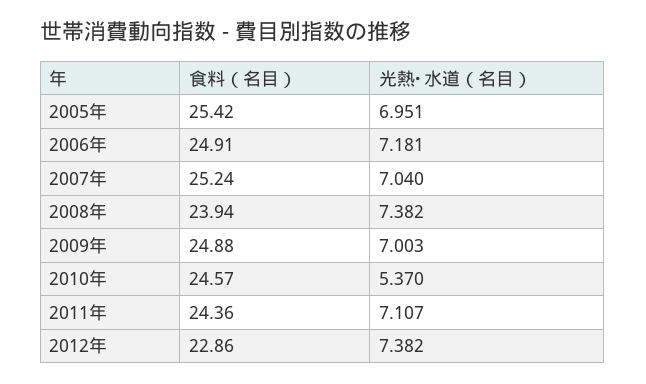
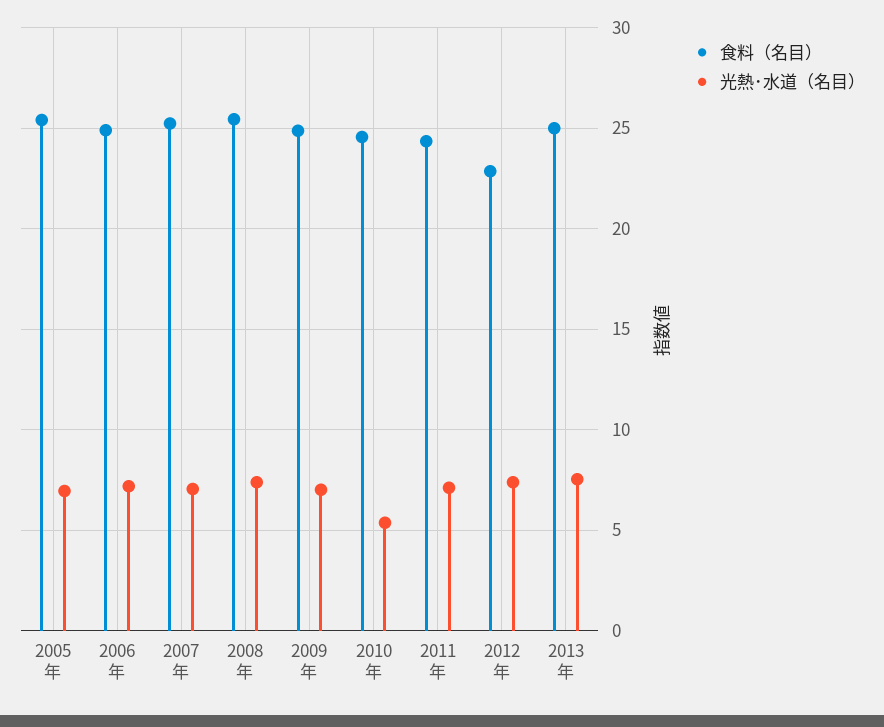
食料（名目）, 2008年: 23.94 -> 25.5
食料（名目）, 2013年: none -> 25
光熱･水道（名目）, 2013年: none -> 7.5

